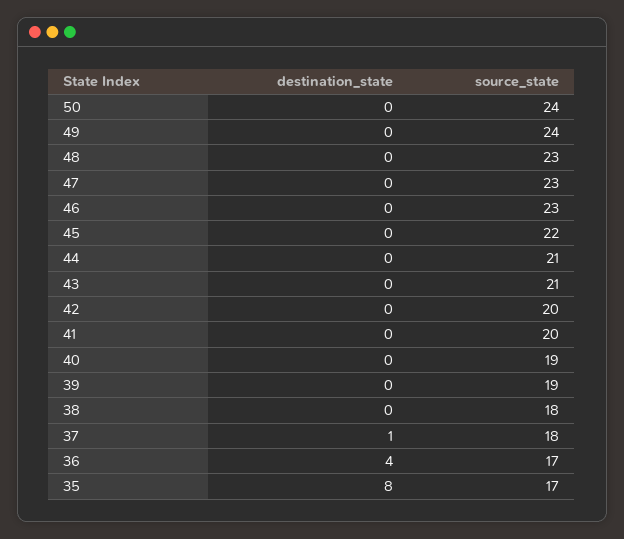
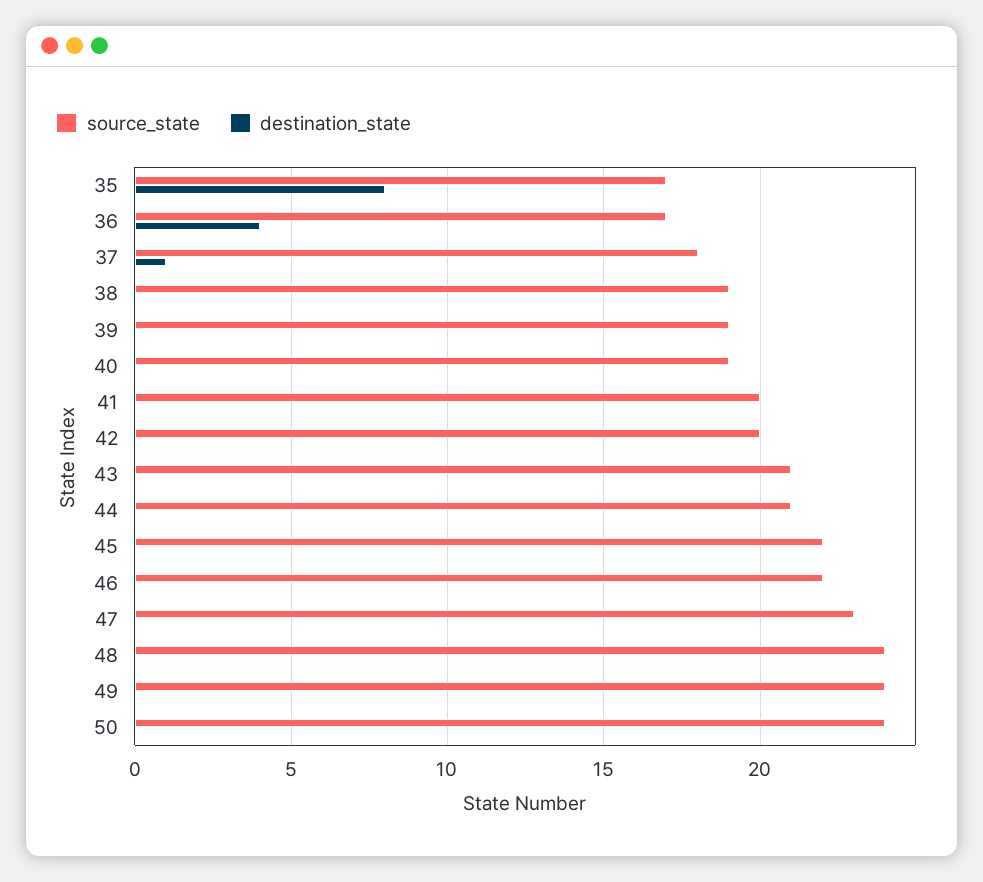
source_state, 48: 23 -> 24
source_state, 46: 23 -> 22
source_state, 38: 18 -> 19

